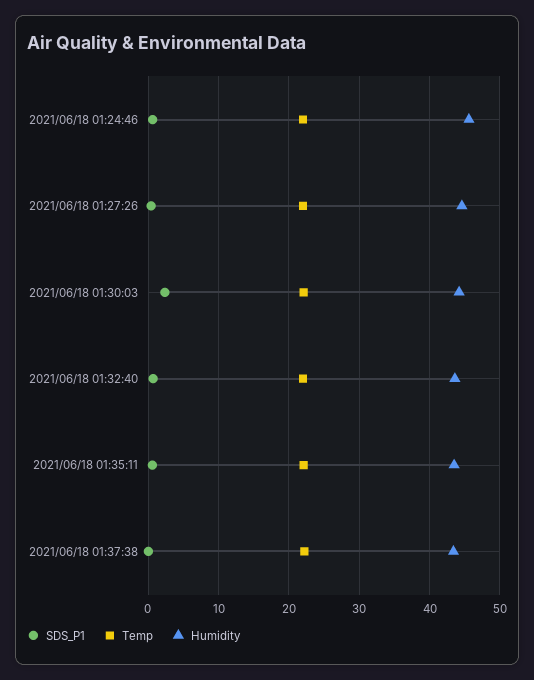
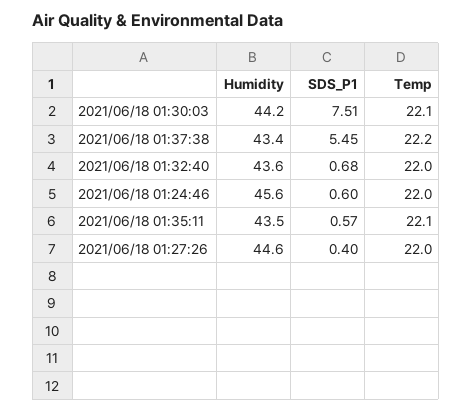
SDS_P1, 2021/06/18 01:30:03: 2 -> 7.51
SDS_P1, 2021/06/18 01:37:38: 0 -> 5.45

